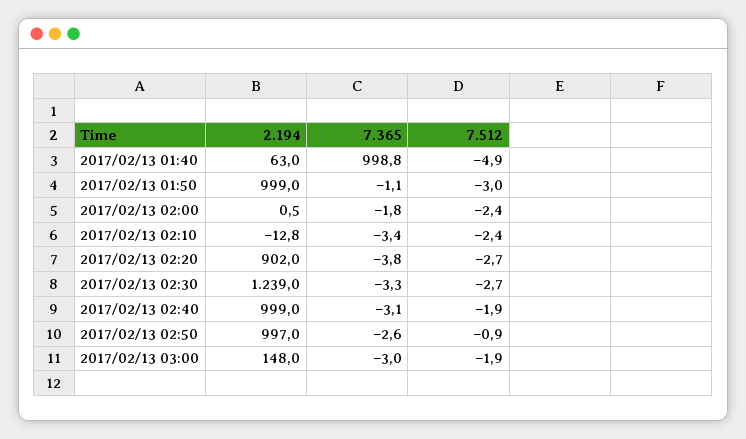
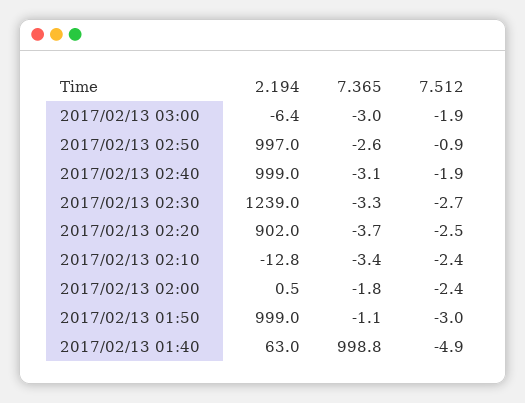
7.365, 2017/02/13 02:20: -3.8 -> -3.7
7.512, 2017/02/13 02:20: -2.7 -> -2.5
2.194, 2017/02/13 03:00: 148 -> -6.4

